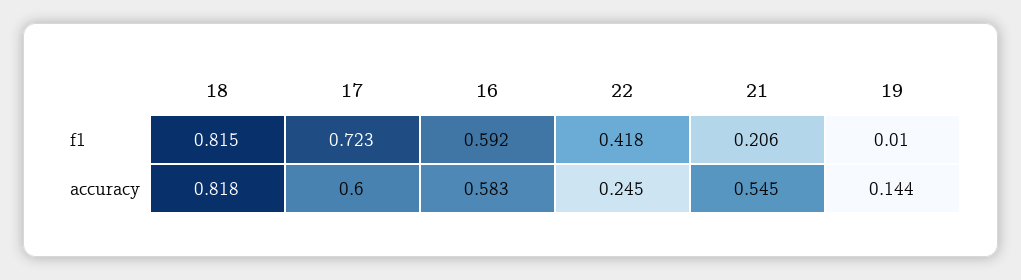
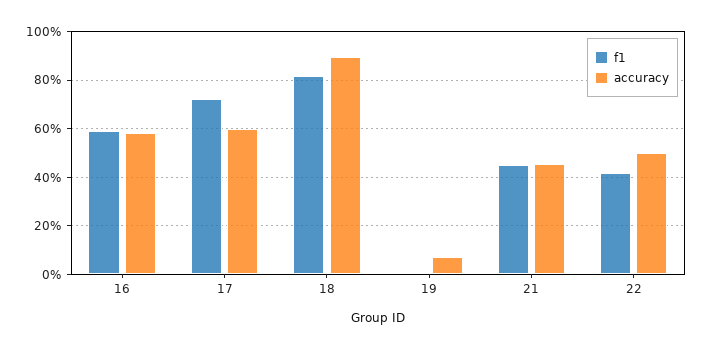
f1, 21: 0.206 -> 0.45
accuracy, 18: 0.818 -> 0.9
accuracy, 22: 0.245 -> 0.5
accuracy, 21: 0.545 -> 0.45
accuracy, 19: 0.144 -> 0.075

